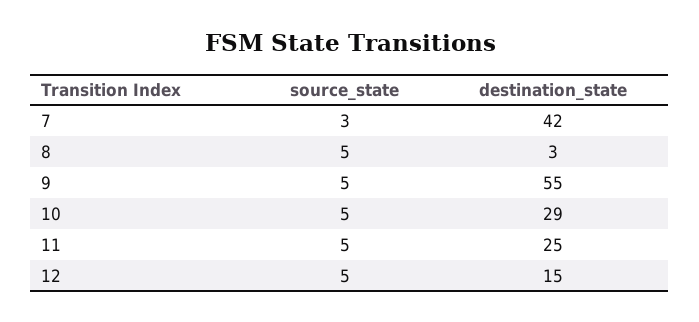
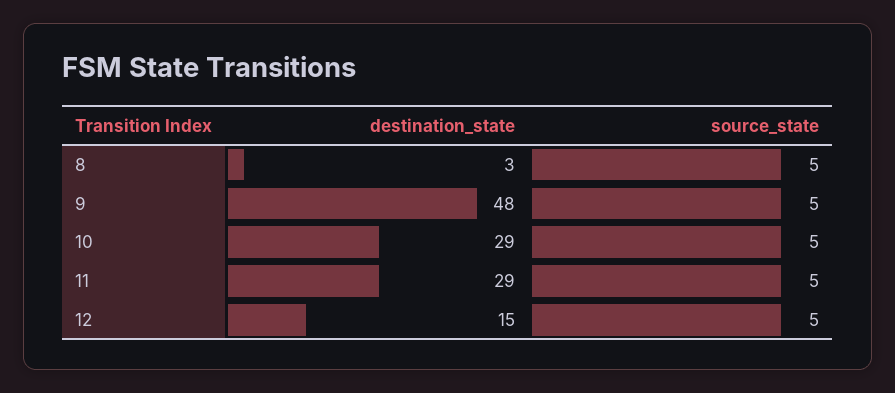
source_state, 7: 3 -> none
destination_state, 7: 42 -> none
destination_state, 9: 55 -> 48
destination_state, 11: 25 -> 29

